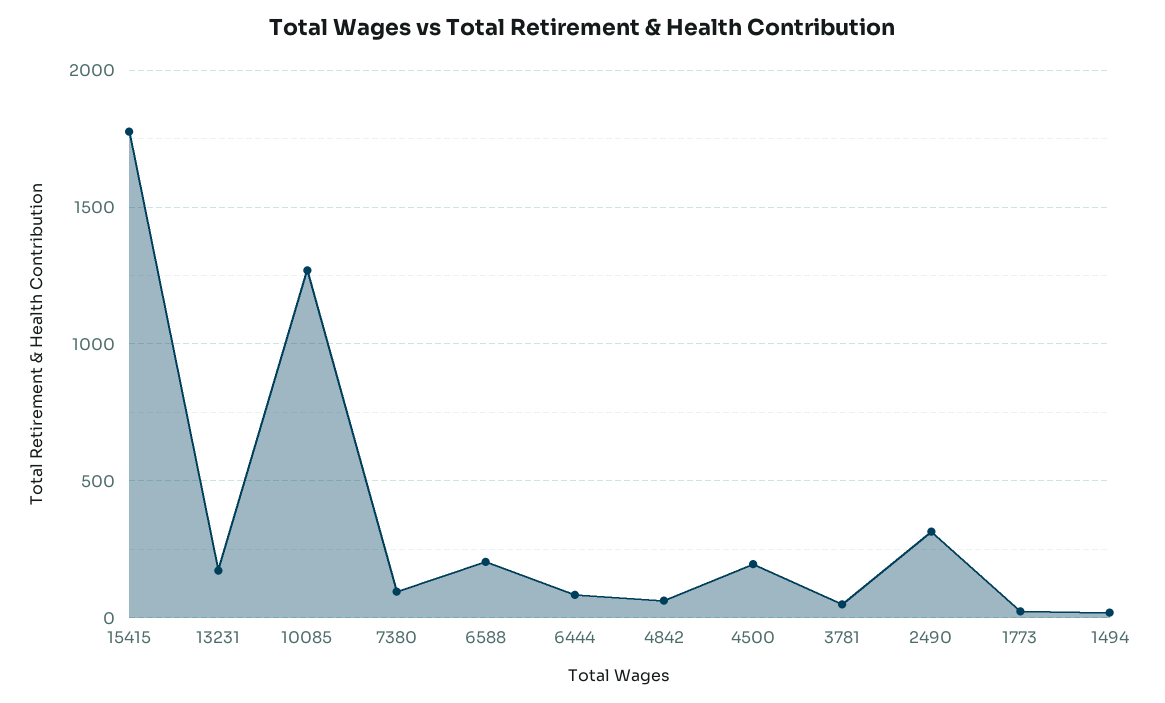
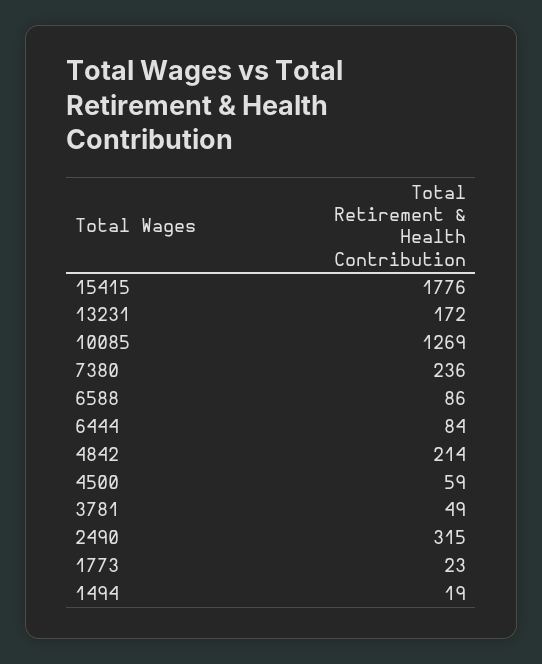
7380: 100 -> 236
6588: 200 -> 86
4842: 50 -> 214
4500: 200 -> 59

